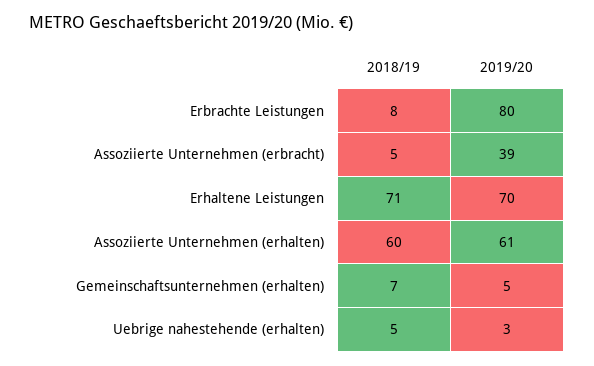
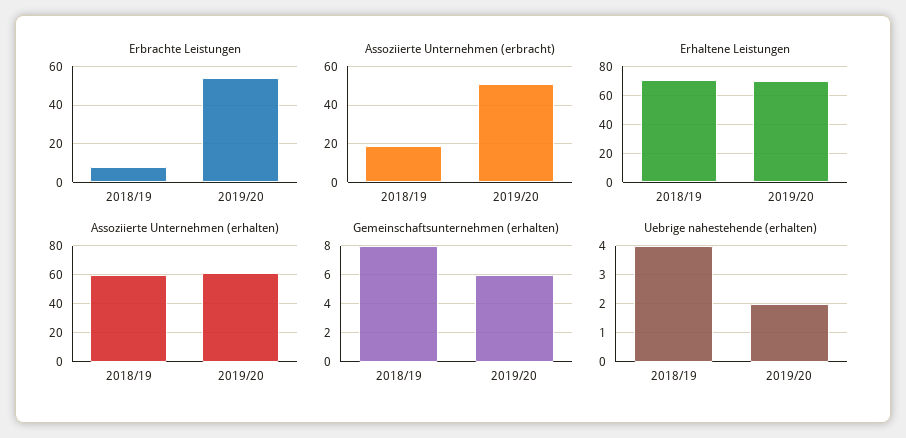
Erbrachte Leistungen, 2019/20: 80 -> 55
Assoziierte Unternehmen (erbracht), 2018/19: 5 -> 20
Assoziierte Unternehmen (erbracht), 2019/20: 39 -> 50
Gemeinschaftsunternehmen (erhalten), 2018/19: 7 -> 8
Gemeinschaftsunternehmen (erhalten), 2019/20: 5 -> 6
Uebrige nahestehende (erhalten), 2018/19: 5 -> 4
Uebrige nahestehende (erhalten), 2019/20: 3 -> 2

